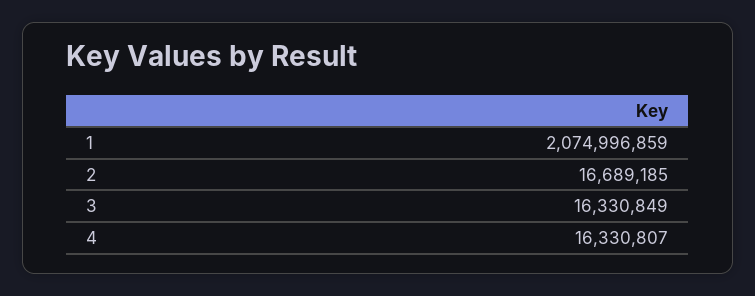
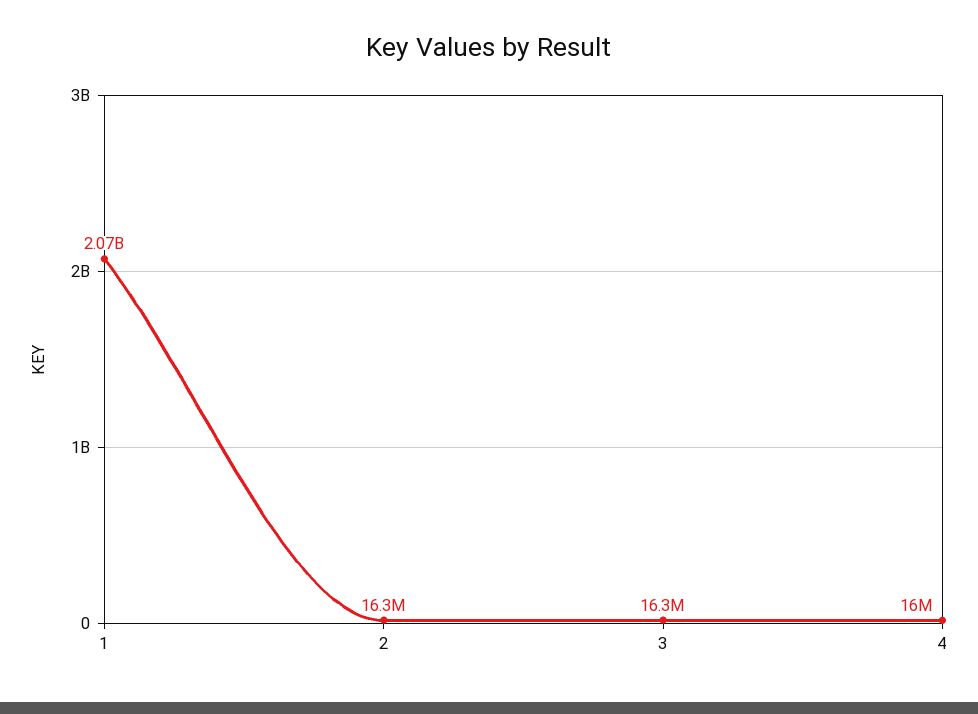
2: 16689185 -> 16300000
4: 16330807 -> 16000000

